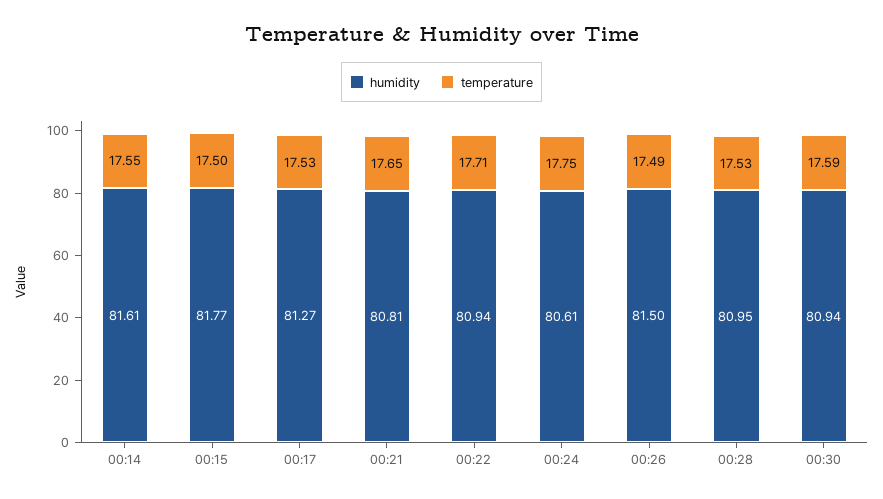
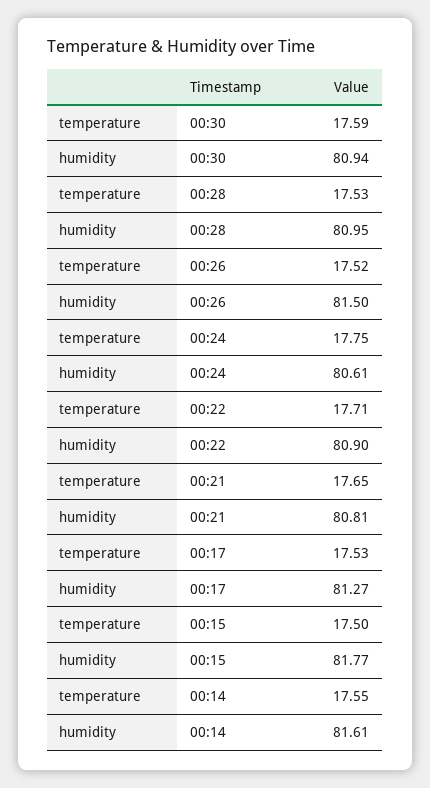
humidity, 00:22: 80.94 -> 80.9
temperature, 00:26: 17.49 -> 17.52

